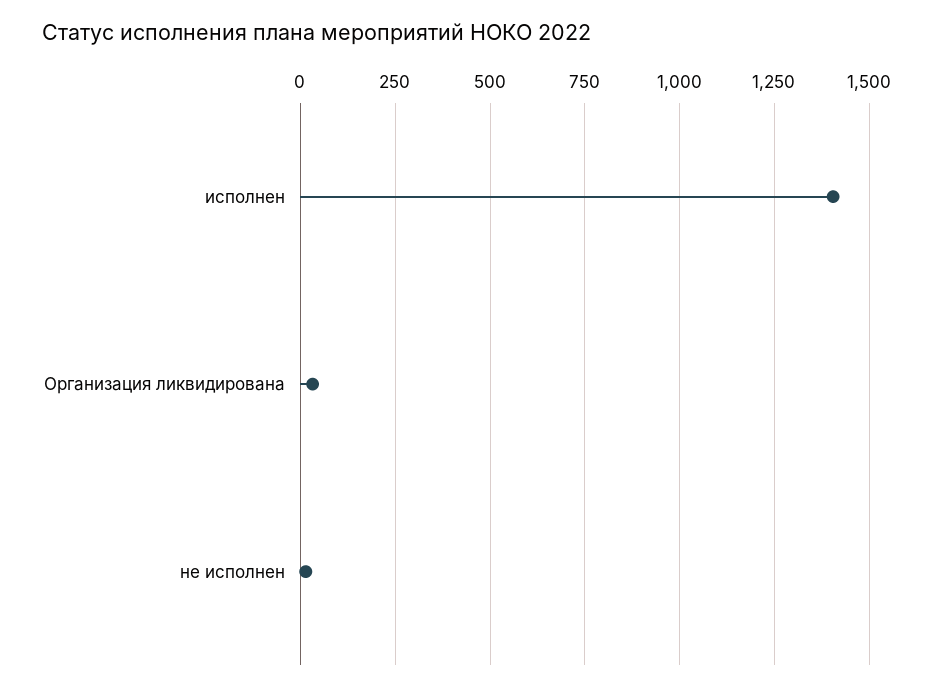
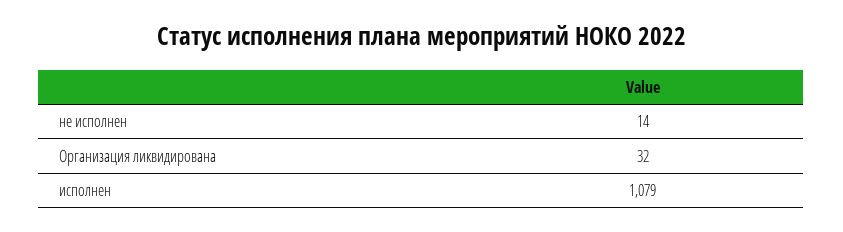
исполнен: 1400 -> 1079

